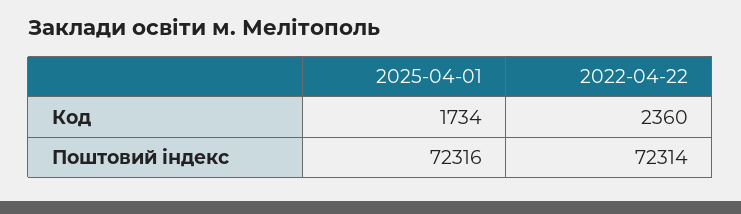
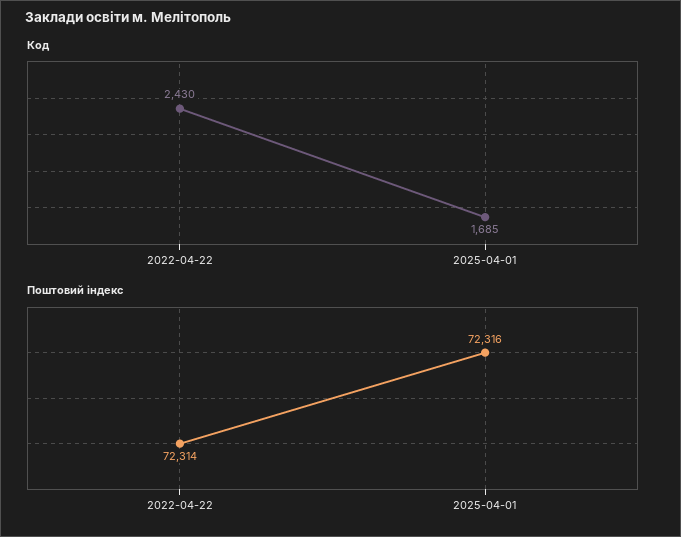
Код, 2025-04-01: 1734 -> 1685
Код, 2022-04-22: 2360 -> 2430

